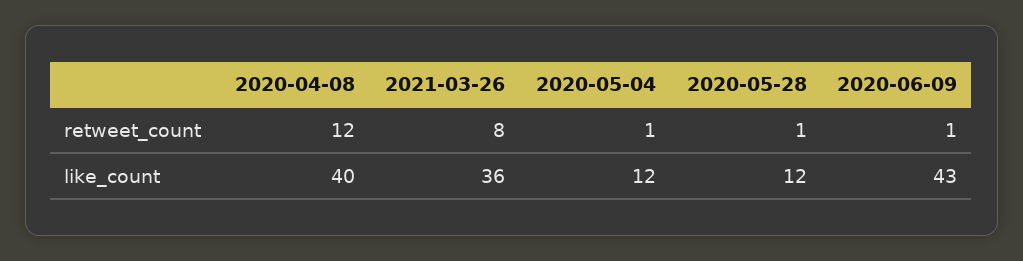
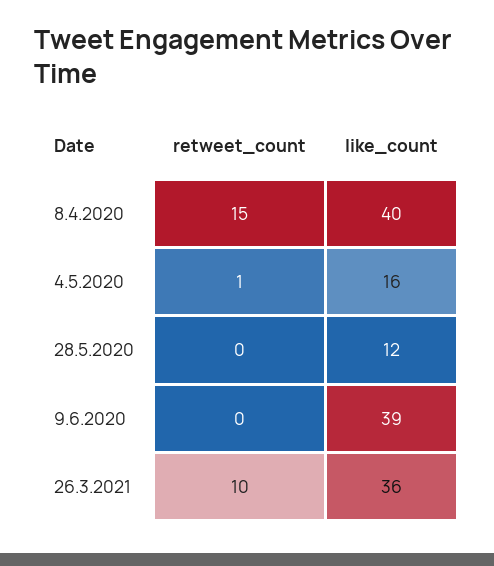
2020-04-08, retweet_count: 12 -> 15
2021-03-26, retweet_count: 8 -> 10
2020-05-28, retweet_count: 1 -> 0
2020-06-09, retweet_count: 1 -> 0
2020-05-04, like_count: 12 -> 16
2020-06-09, like_count: 43 -> 39

